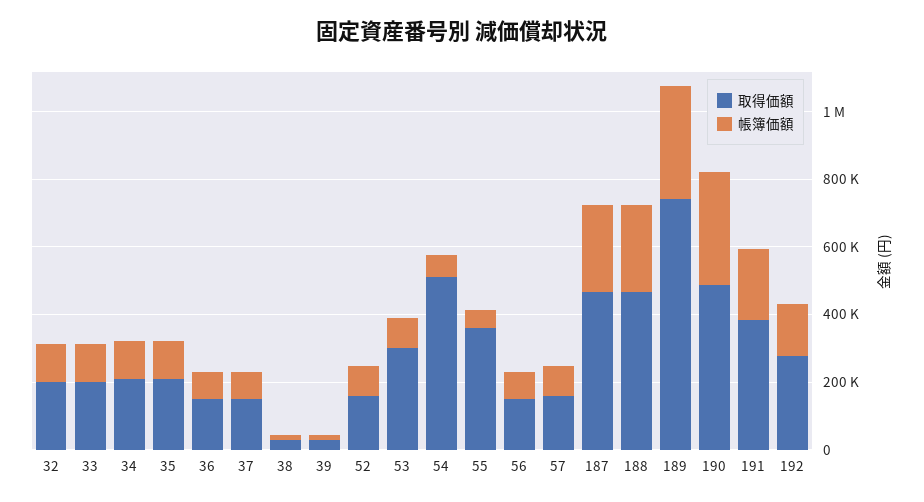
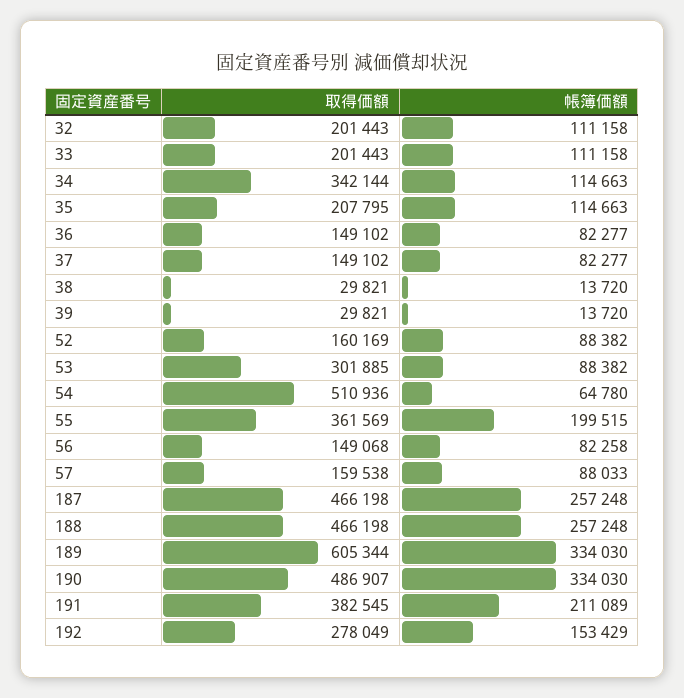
取得価額, 34: 200000 -> 342144
帳簿価額, 55: 50000 -> 199515
取得価額, 189: 750000 -> 605344

